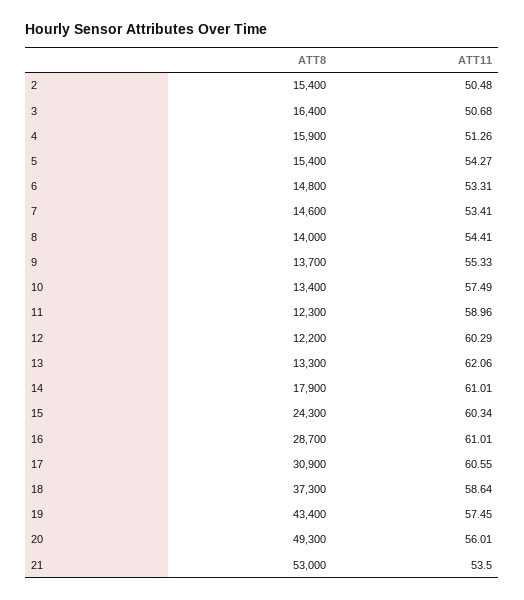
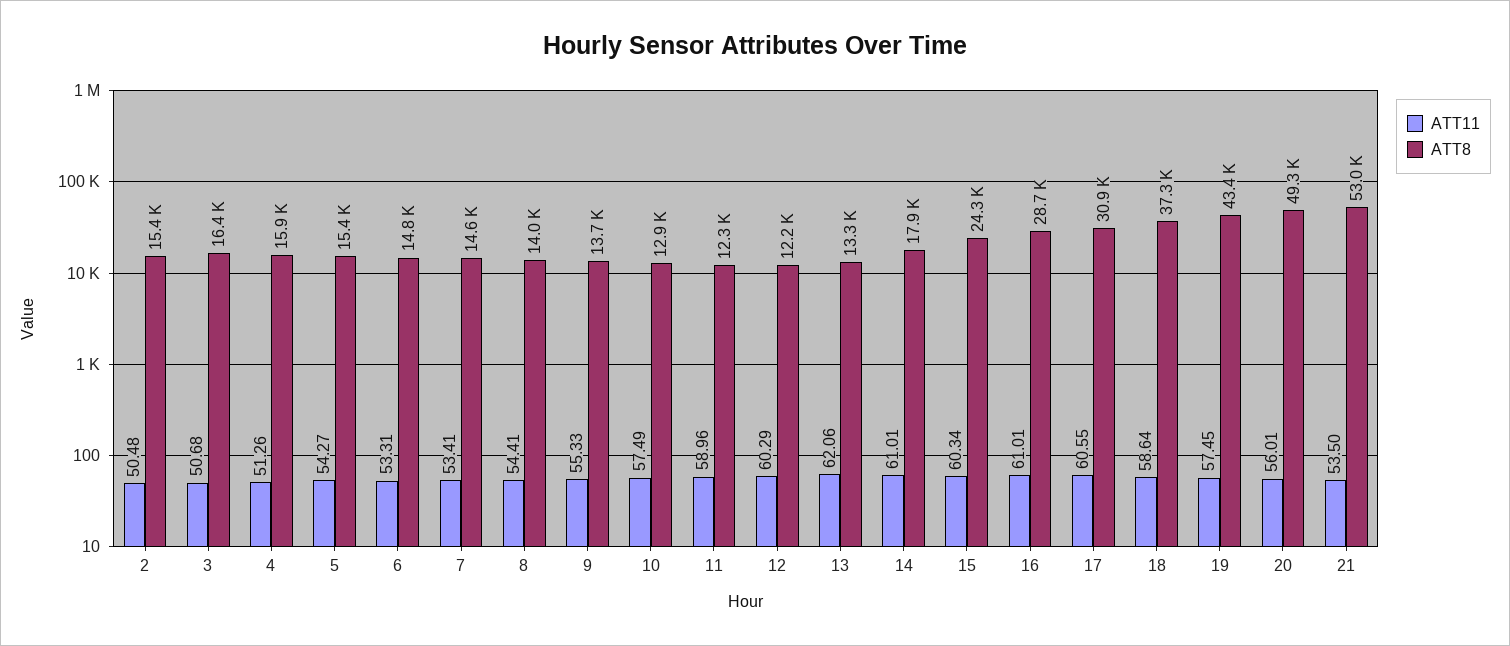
ATT8, 10: 13400 -> 12900

